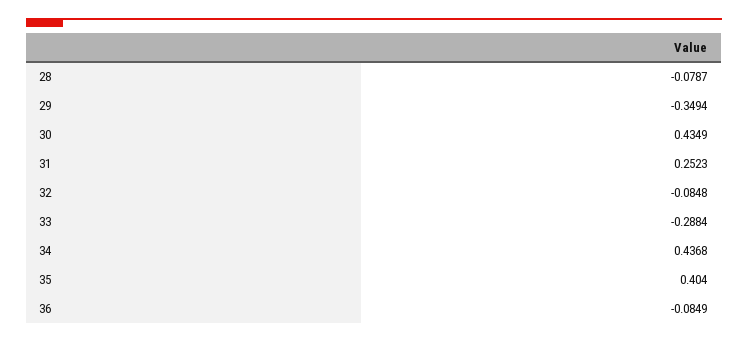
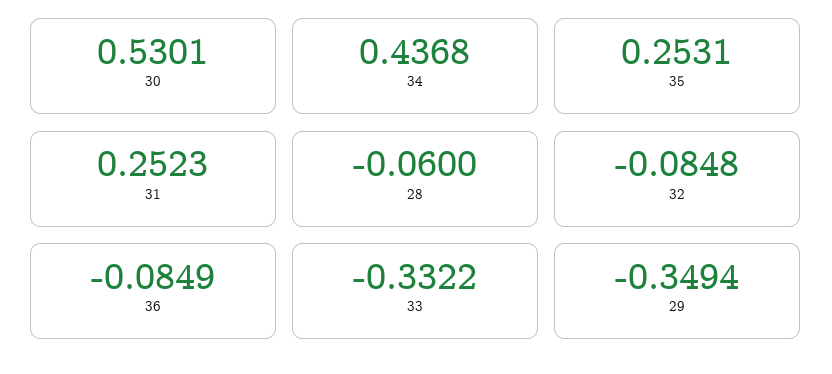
28: -0.0787 -> -0.06
30: 0.4349 -> 0.5301
33: -0.2884 -> -0.3322
35: 0.404 -> 0.2531

